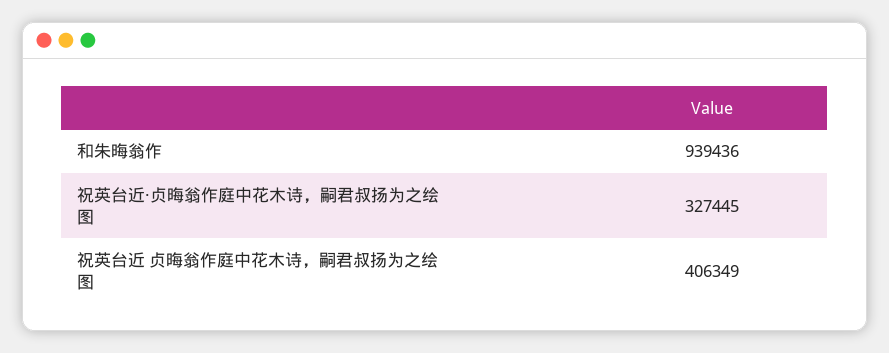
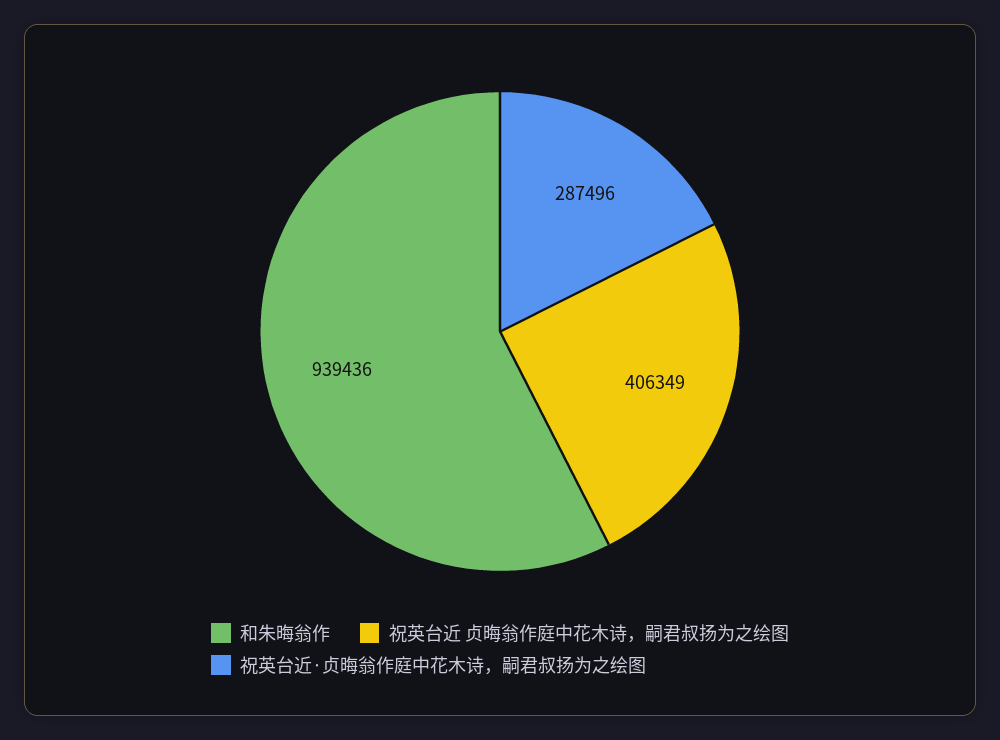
祝英台近·贞晦翁作庭中花木诗，嗣君叔扬为之绘图: 327445 -> 287496

